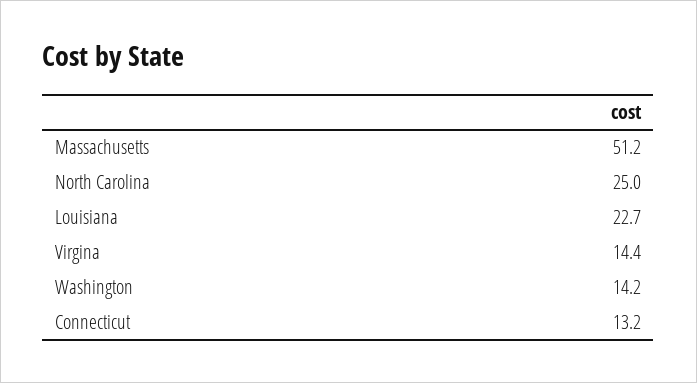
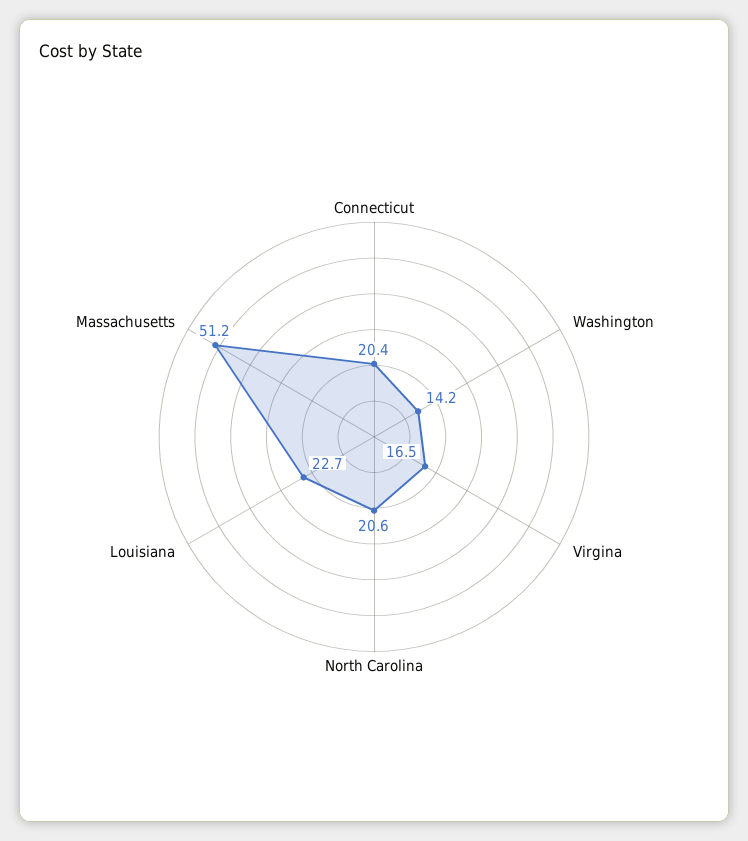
North Carolina: 25 -> 20.6
Virgina: 14.4 -> 16.5
Connecticut: 13.2 -> 20.4

